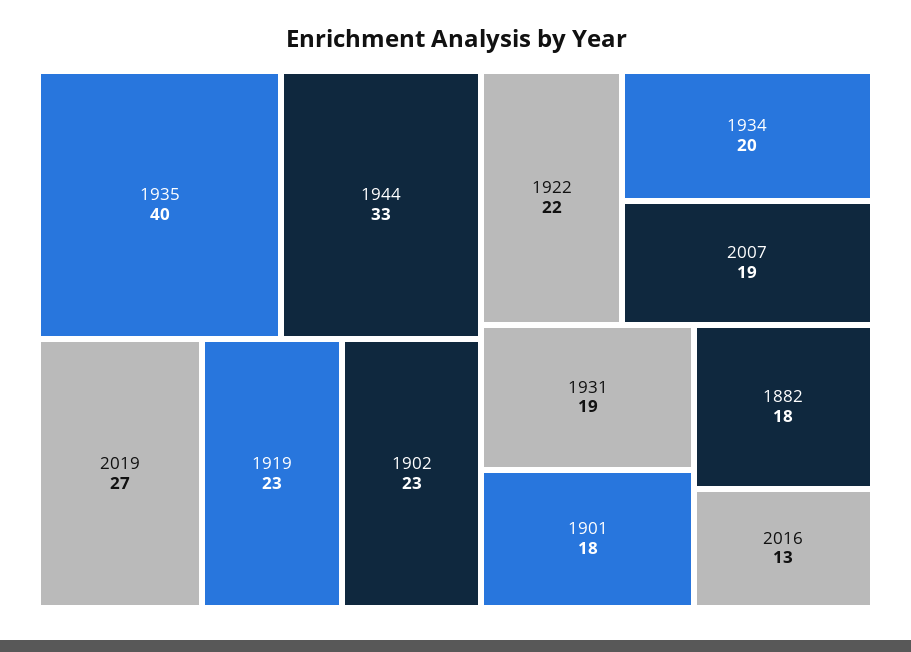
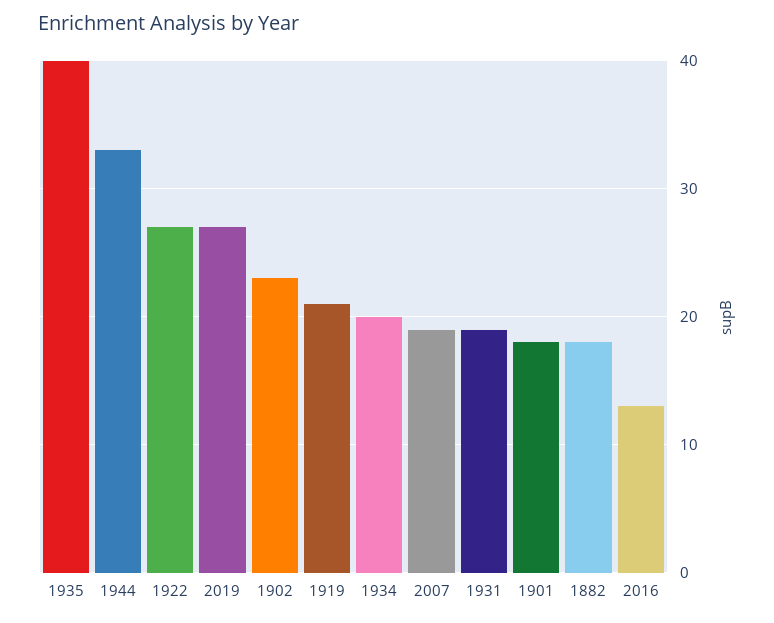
1919: 23 -> 21
1922: 22 -> 27

